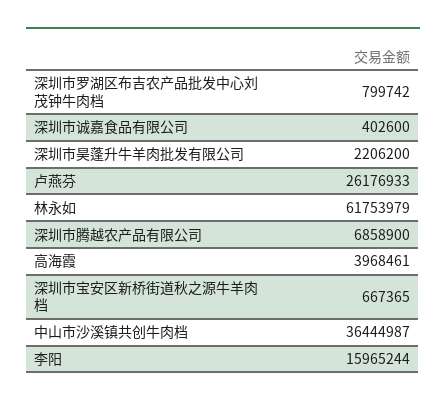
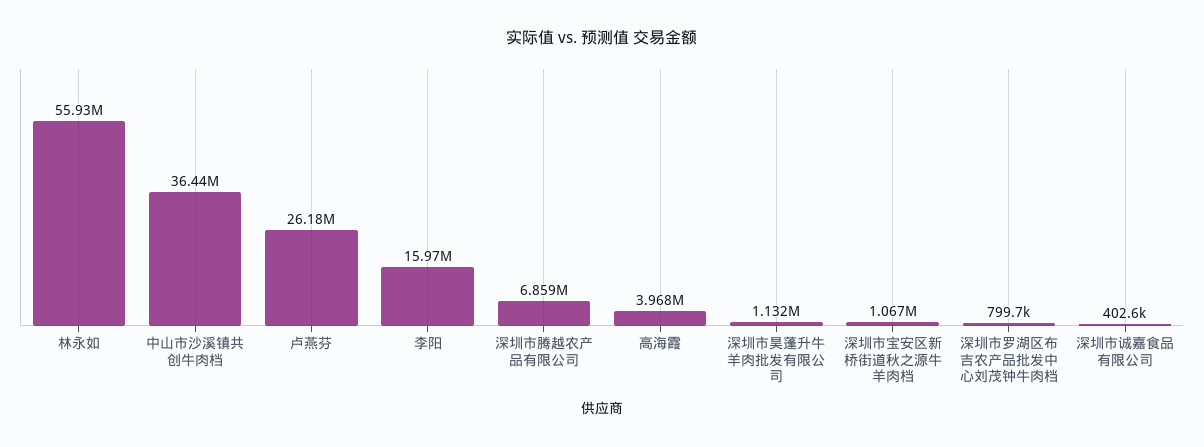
深圳市昊蓬升牛羊肉批发有限公司: 2206200 -> 1132000
林永如: 61753979 -> 55930000
深圳市宝安区新桥街道秋之源牛羊肉档: 667365 -> 1067000

